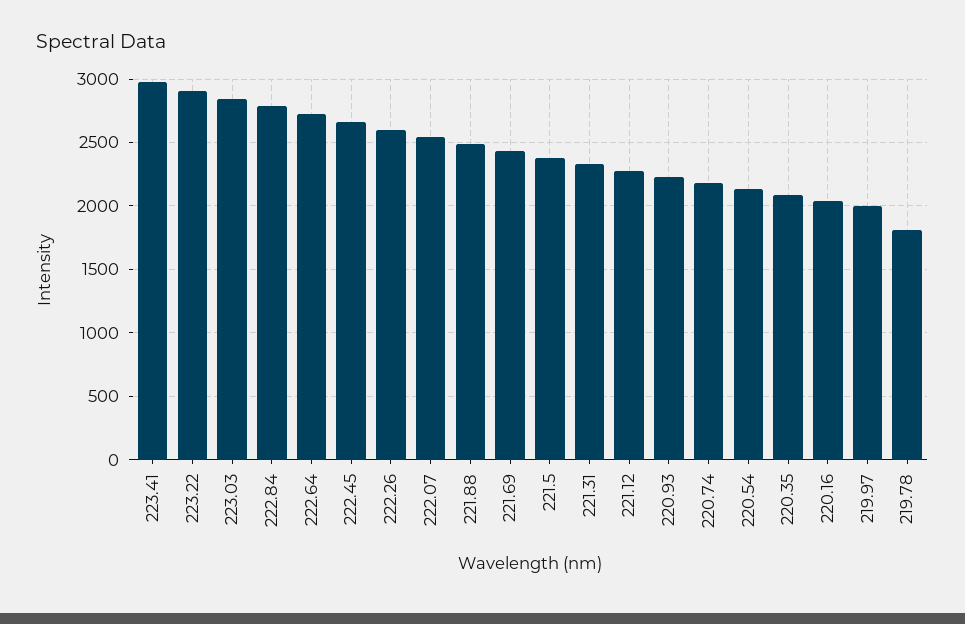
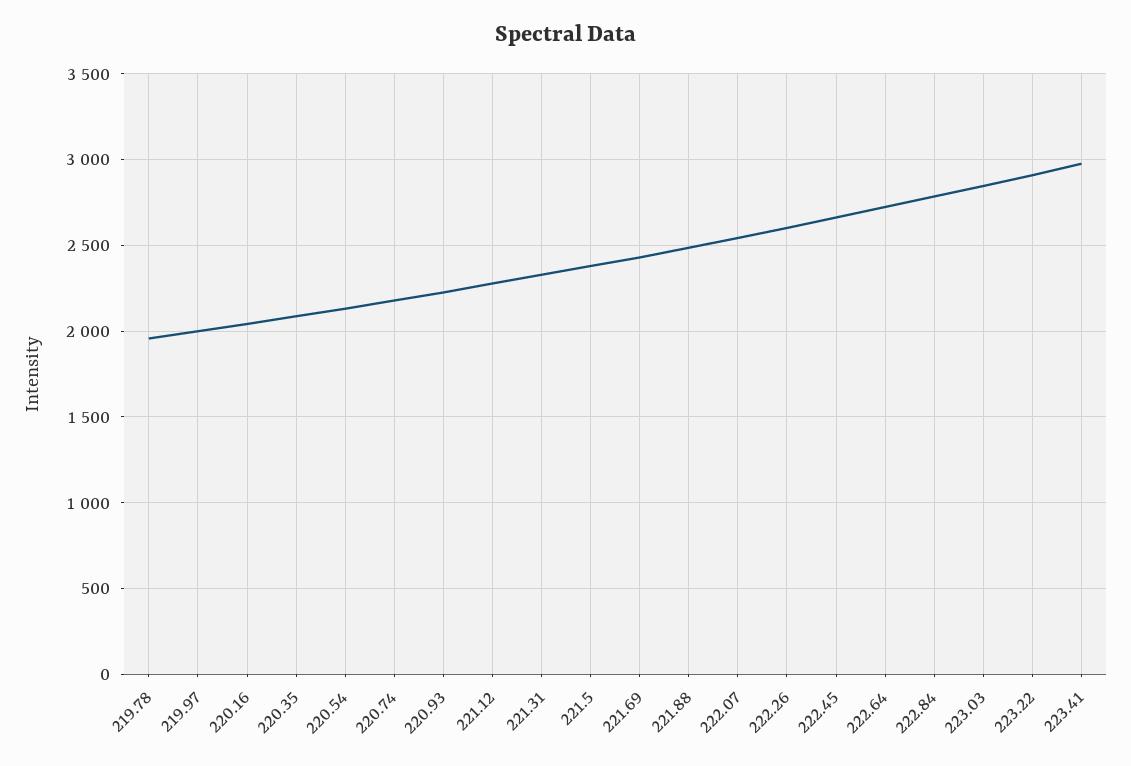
219.78: 1800 -> 1950

